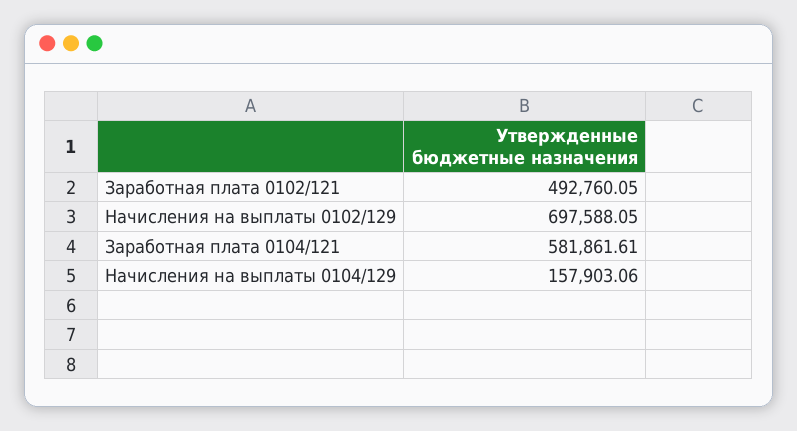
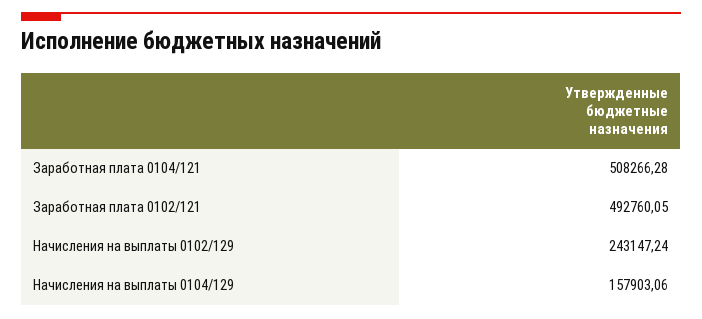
Начисления на выплаты 0102/129: 697588.05 -> 243147.24
Заработная плата 0104/121: 581861.61 -> 508266.28

